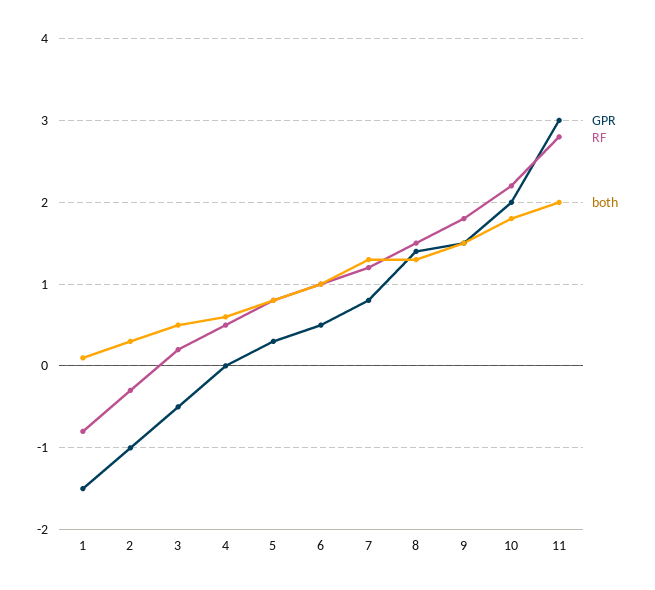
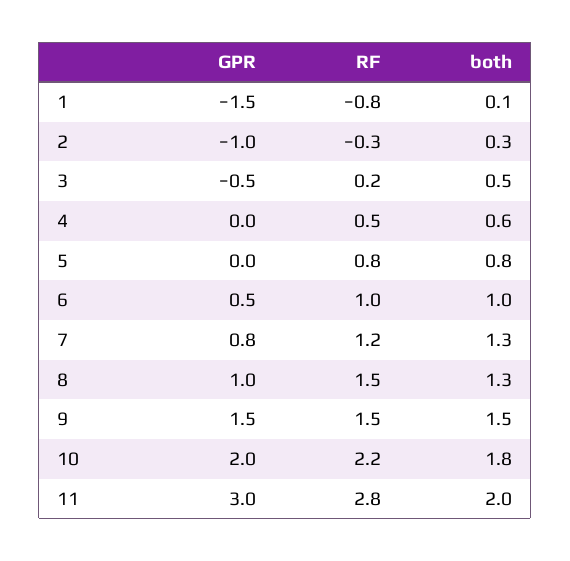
GPR, 5: 0.3 -> 0
GPR, 8: 1.4 -> 1
RF, 9: 1.8 -> 1.5

